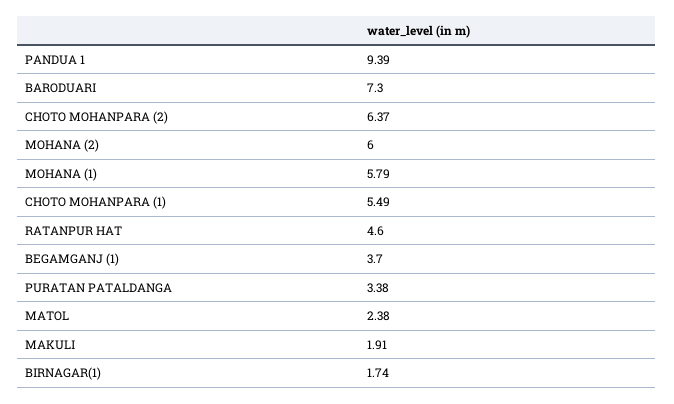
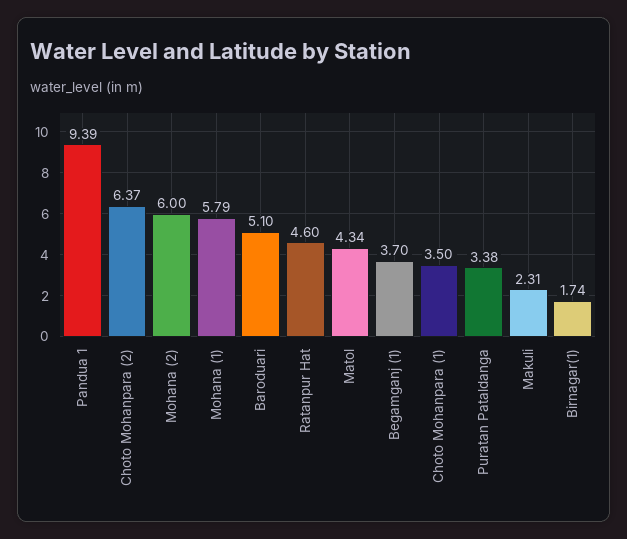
BARODUARI: 7.3 -> 5.1
CHOTO MOHANPARA (1): 5.49 -> 3.5
MATOL: 2.38 -> 4.34
MAKULI: 1.91 -> 2.31

